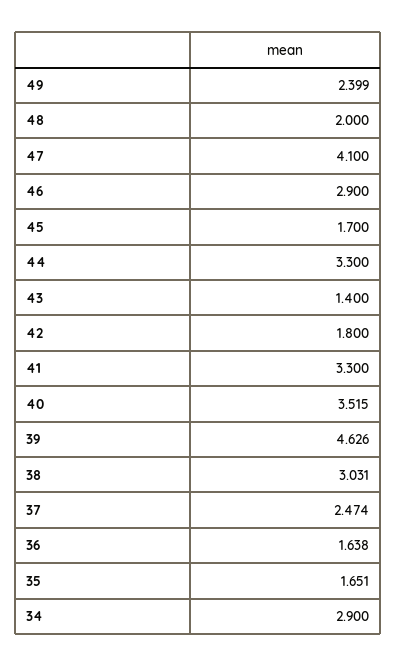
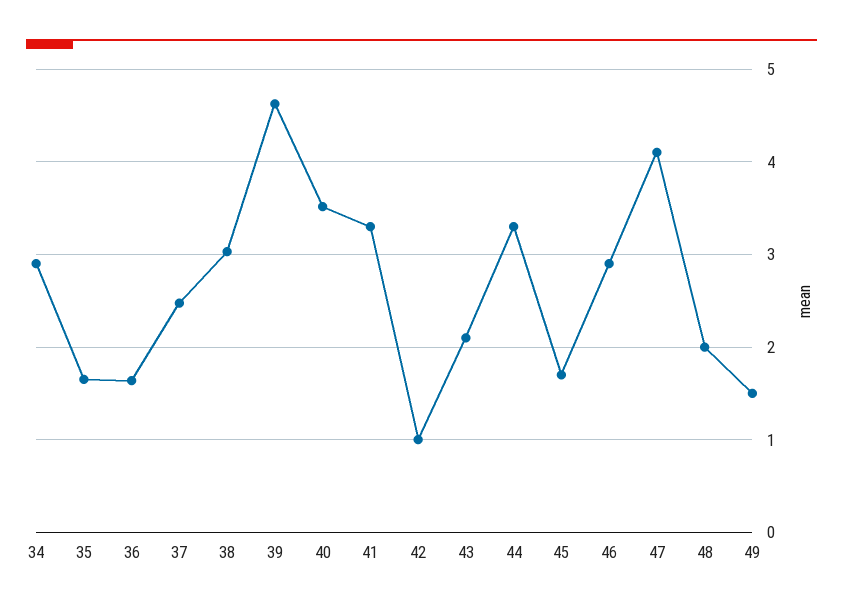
49: 2.399 -> 1.5
43: 1.4 -> 2.1
42: 1.8 -> 1

